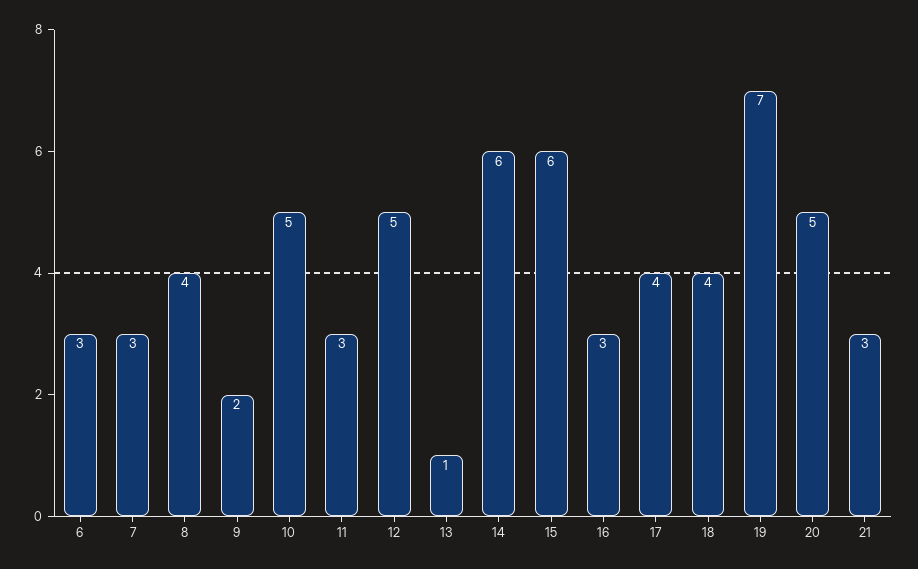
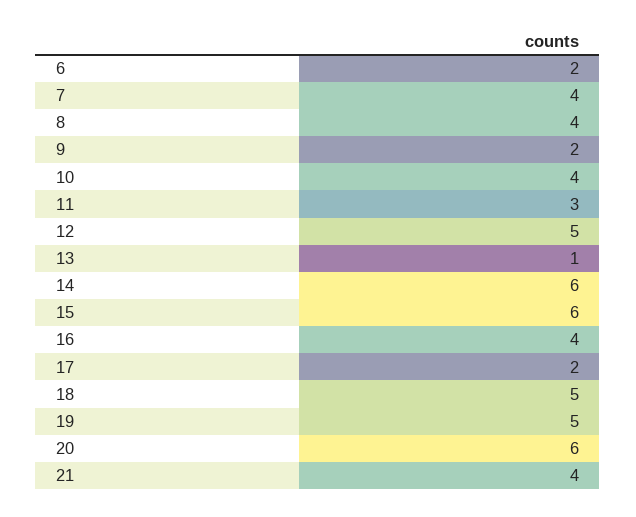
6: 3 -> 2
7: 3 -> 4
10: 5 -> 4
16: 3 -> 4
17: 4 -> 2
18: 4 -> 5
19: 7 -> 5
20: 5 -> 6
21: 3 -> 4

